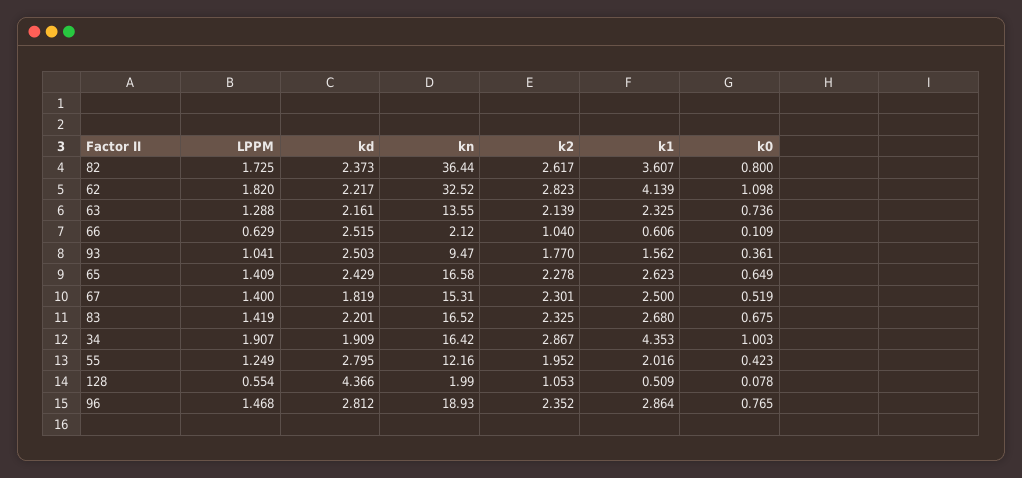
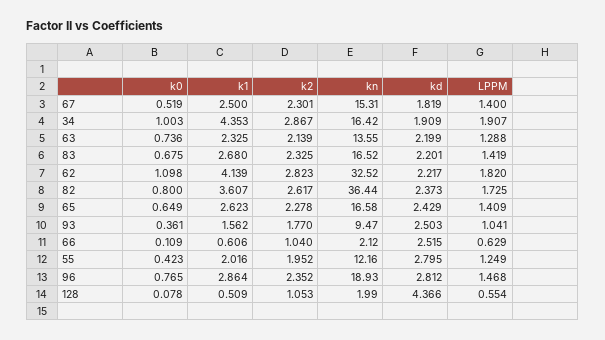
kd, 63: 2.161 -> 2.199

